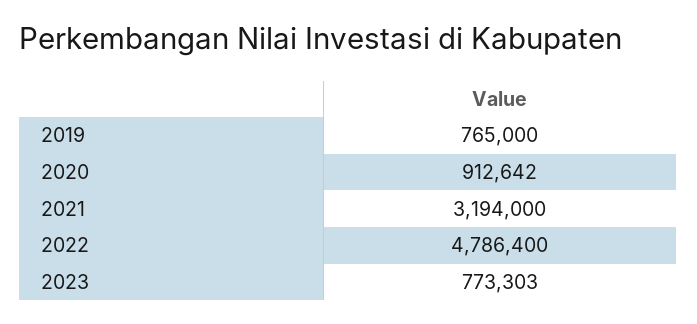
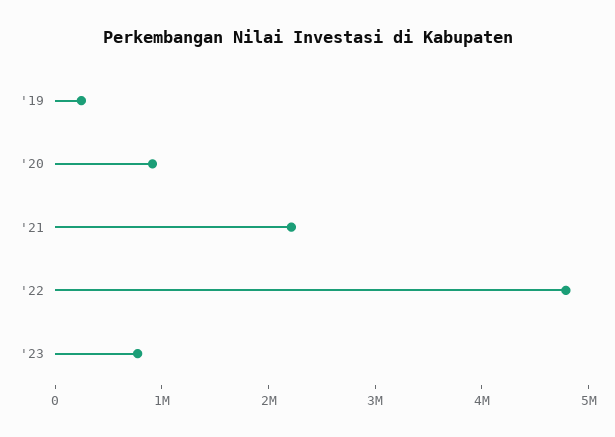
2019: 765000 -> 200000
2021: 3194000 -> 2200000

